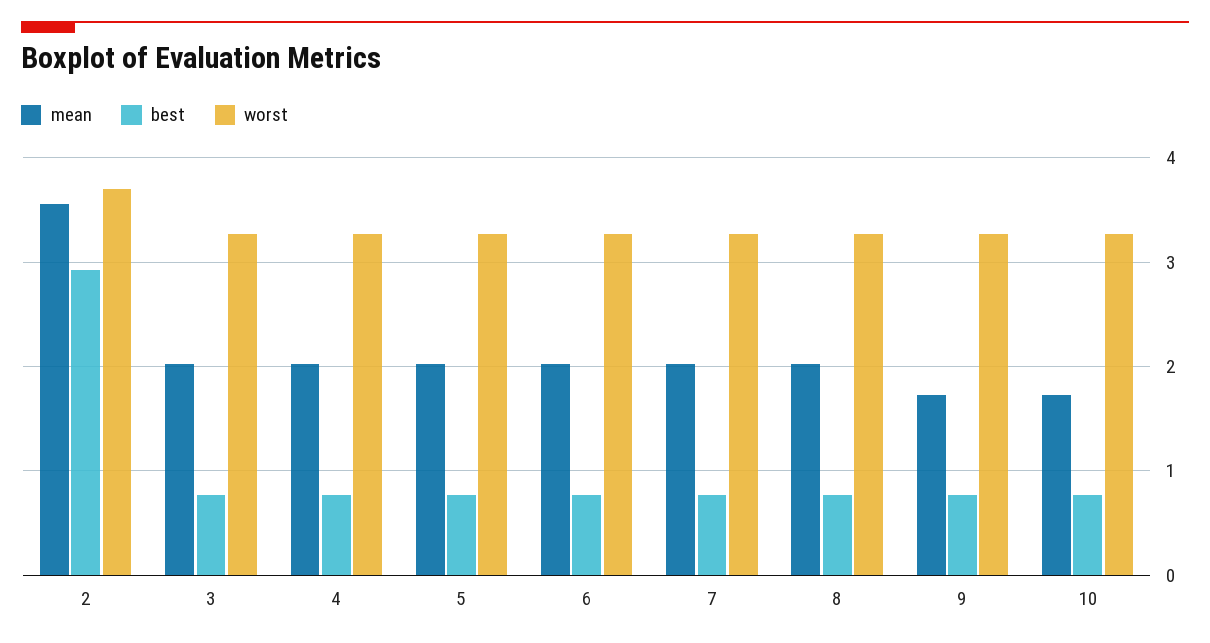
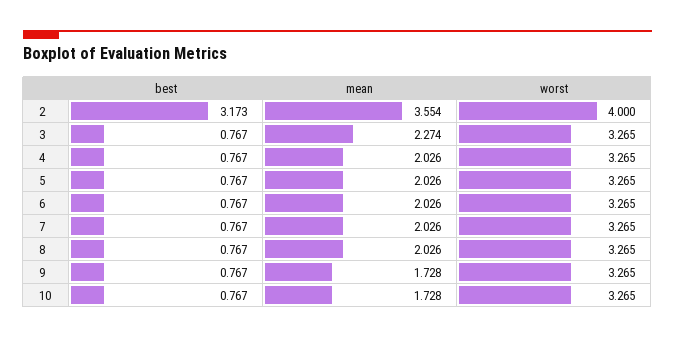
best, 2: 2.9 -> 3.173
worst, 2: 3.7 -> 4
mean, 3: 2 -> 2.274

